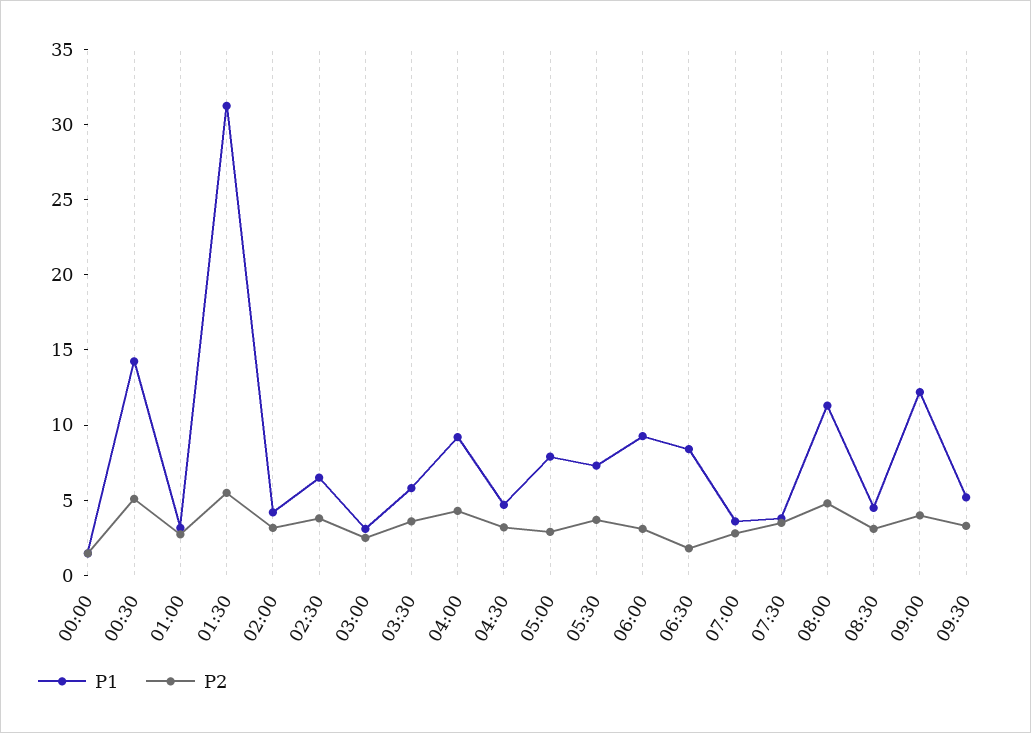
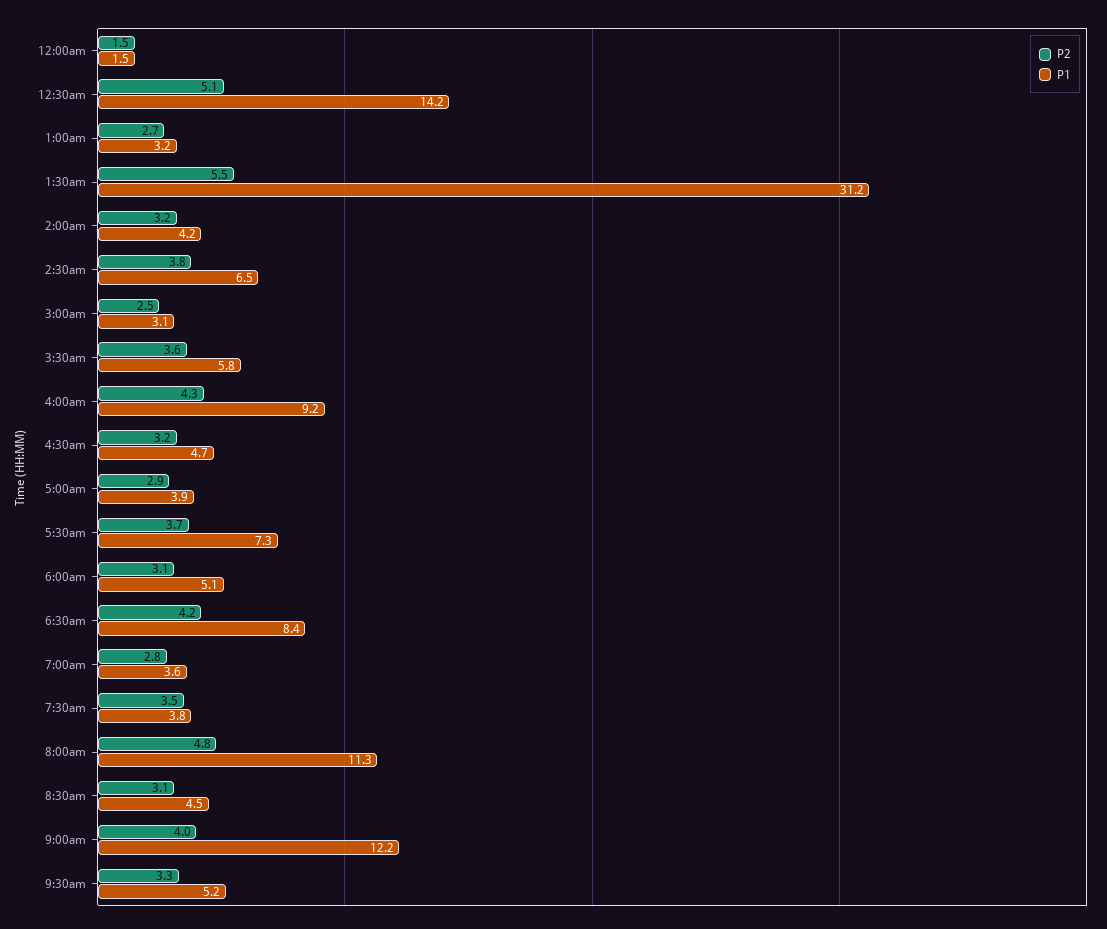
P1, 05:00: 8 -> 3.9
P1, 06:00: 9 -> 5.1
P2, 06:30: 2 -> 4.2

